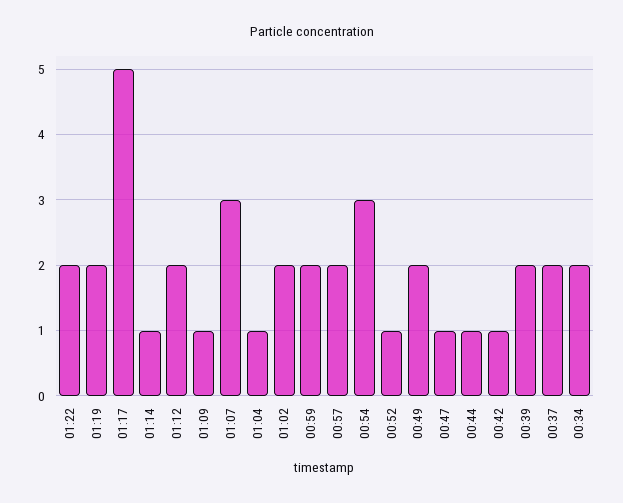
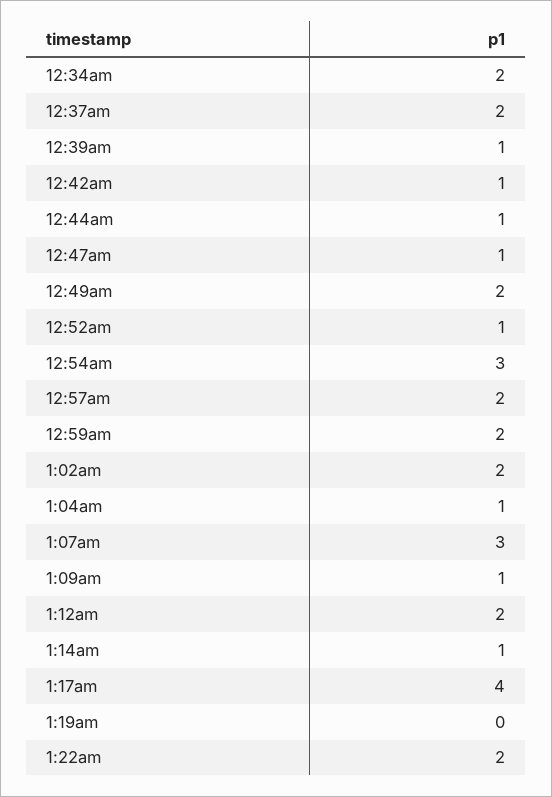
01:19: 2 -> 0
01:17: 5 -> 4
00:39: 2 -> 1

